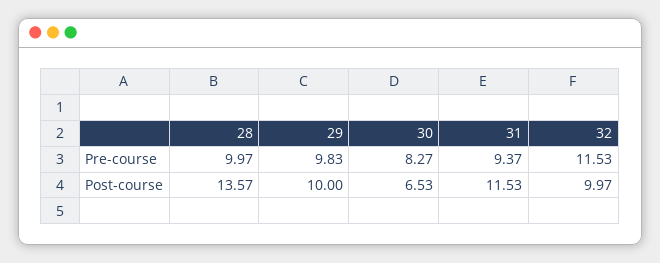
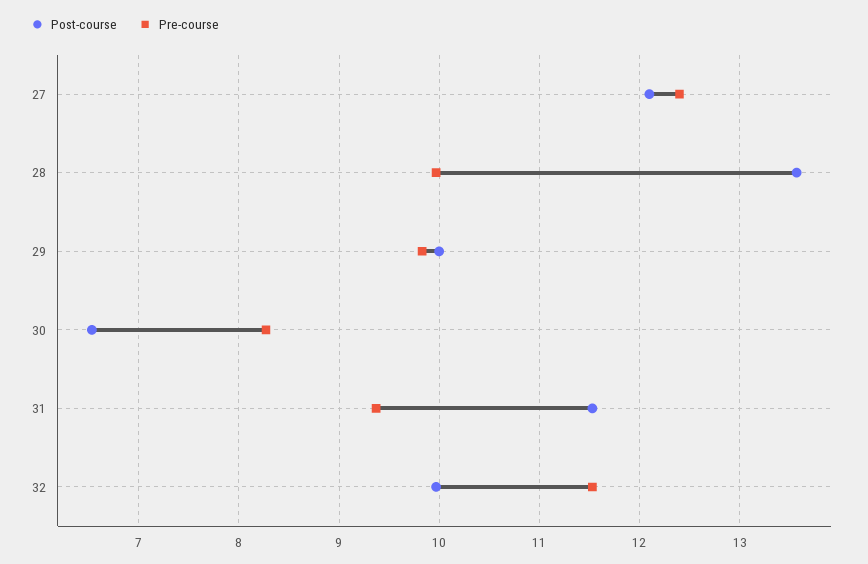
Post-course, 27: none -> 12.1
Pre-course, 27: none -> 12.4

